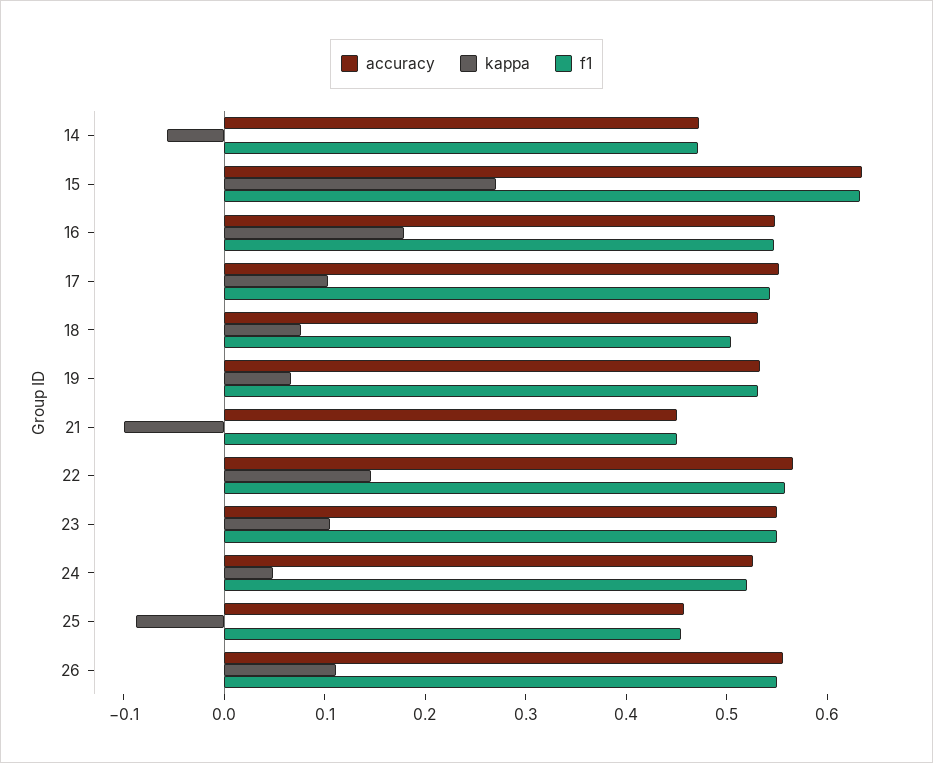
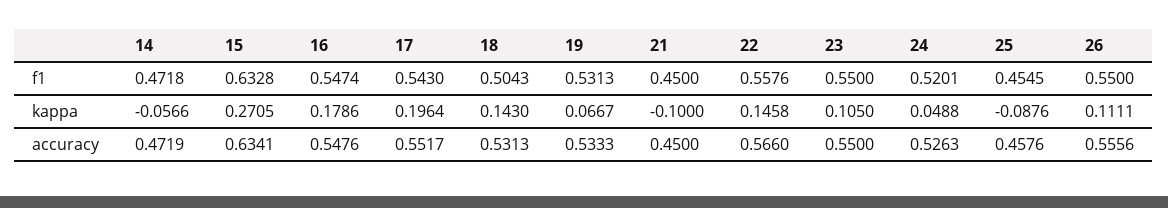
kappa, 17: 0.1 -> 0.1964
kappa, 18: 0.08 -> 0.143

